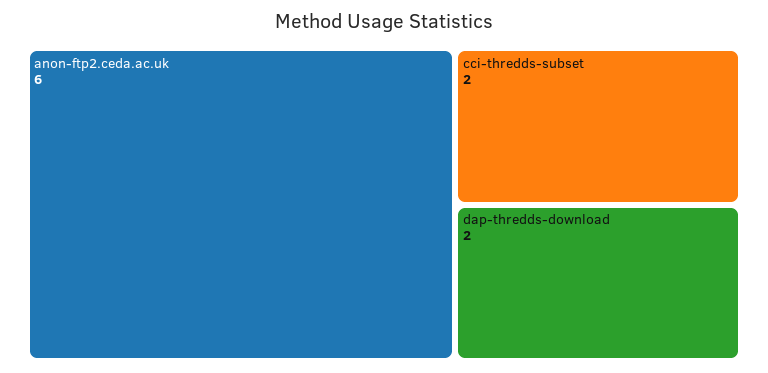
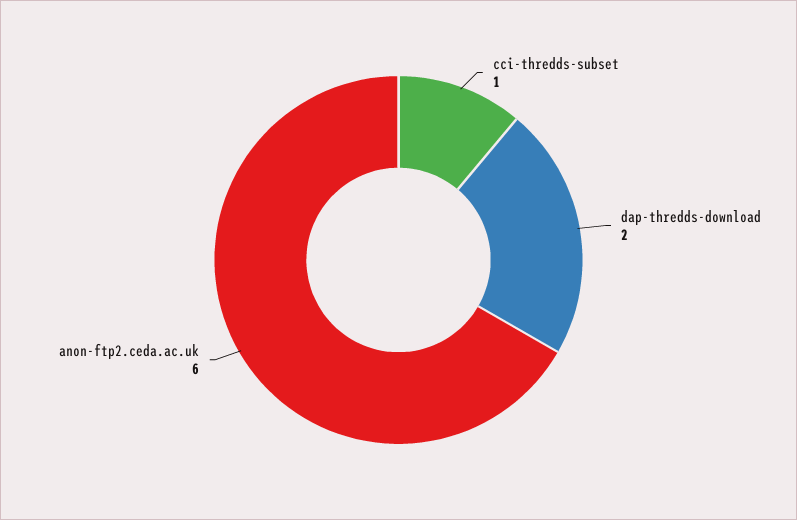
cci-thredds-subset: 2 -> 1

